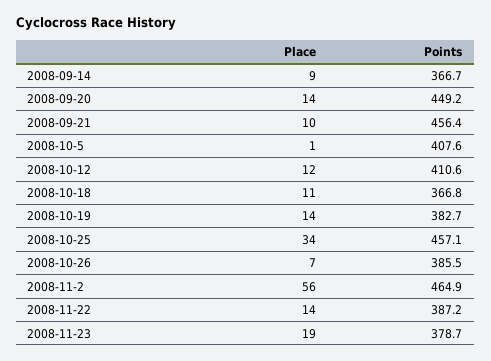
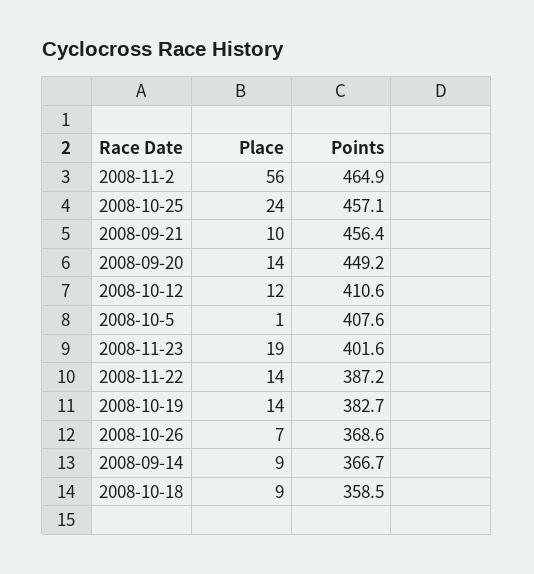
Place, 2008-10-18: 11 -> 9
Points, 2008-10-18: 366.8 -> 358.5
Place, 2008-10-25: 34 -> 24
Points, 2008-10-26: 385.5 -> 368.6
Points, 2008-11-23: 378.7 -> 401.6

